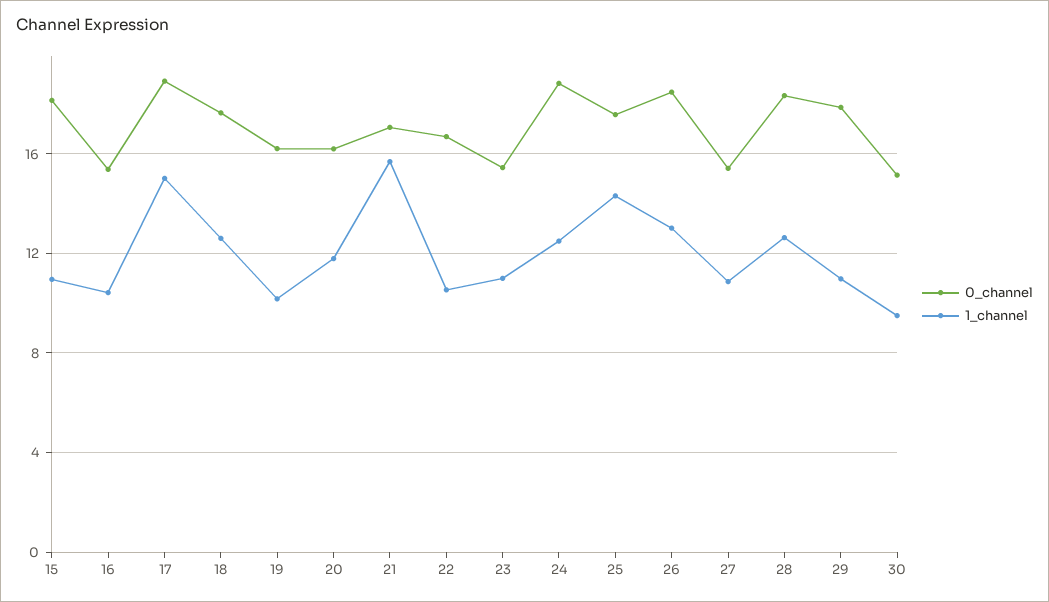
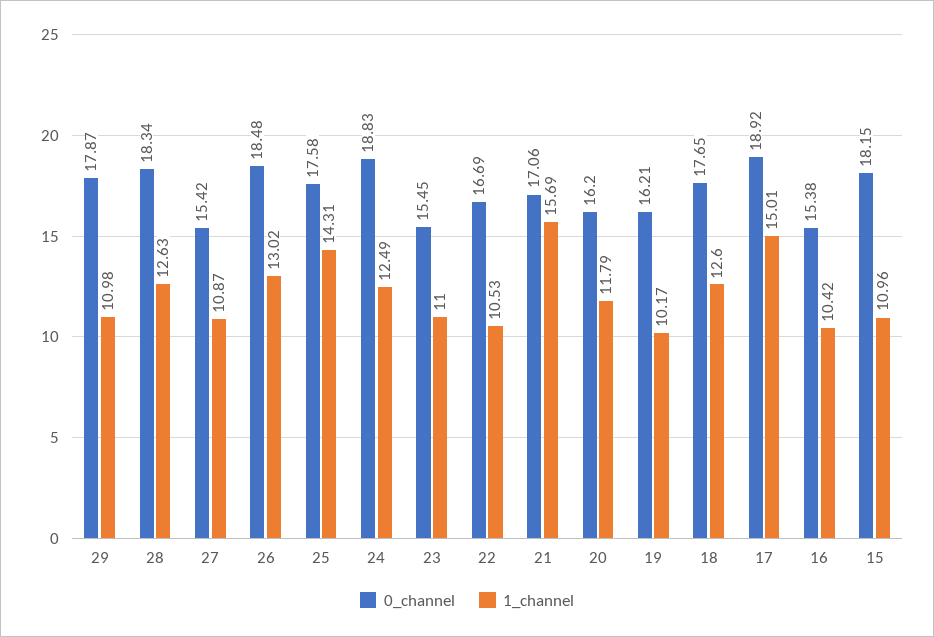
0_channel, 30: 15 -> none
1_channel, 30: 9.5 -> none

